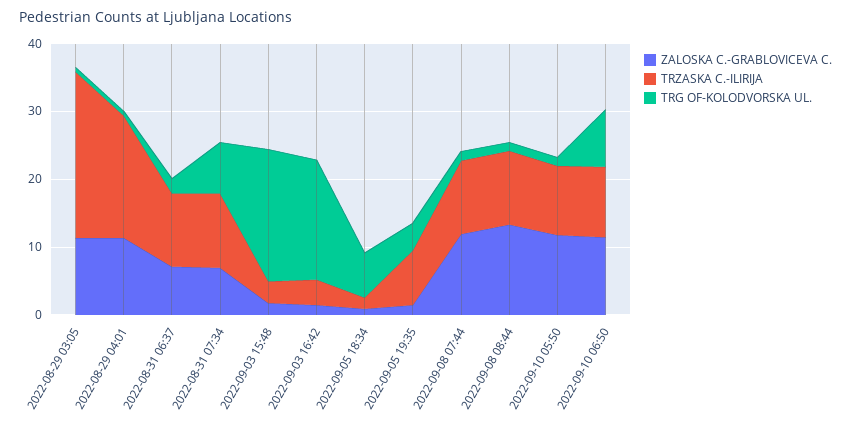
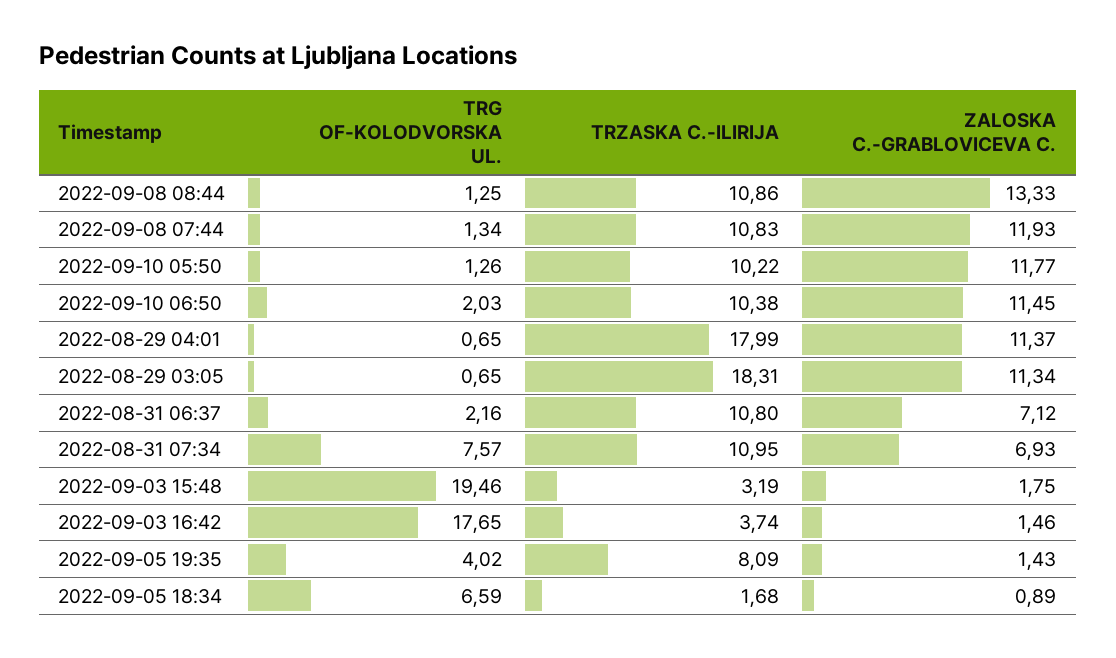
TRZASKA C.-ILIRIJA, 2022-08-29 03:05: 24 -> 18.31
TRG OF-KOLODVORSKA UL., 2022-09-10 06:50: 8 -> 2.03

